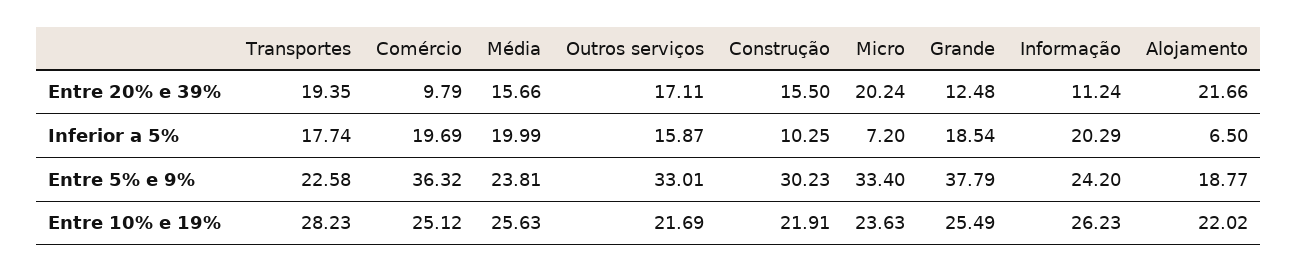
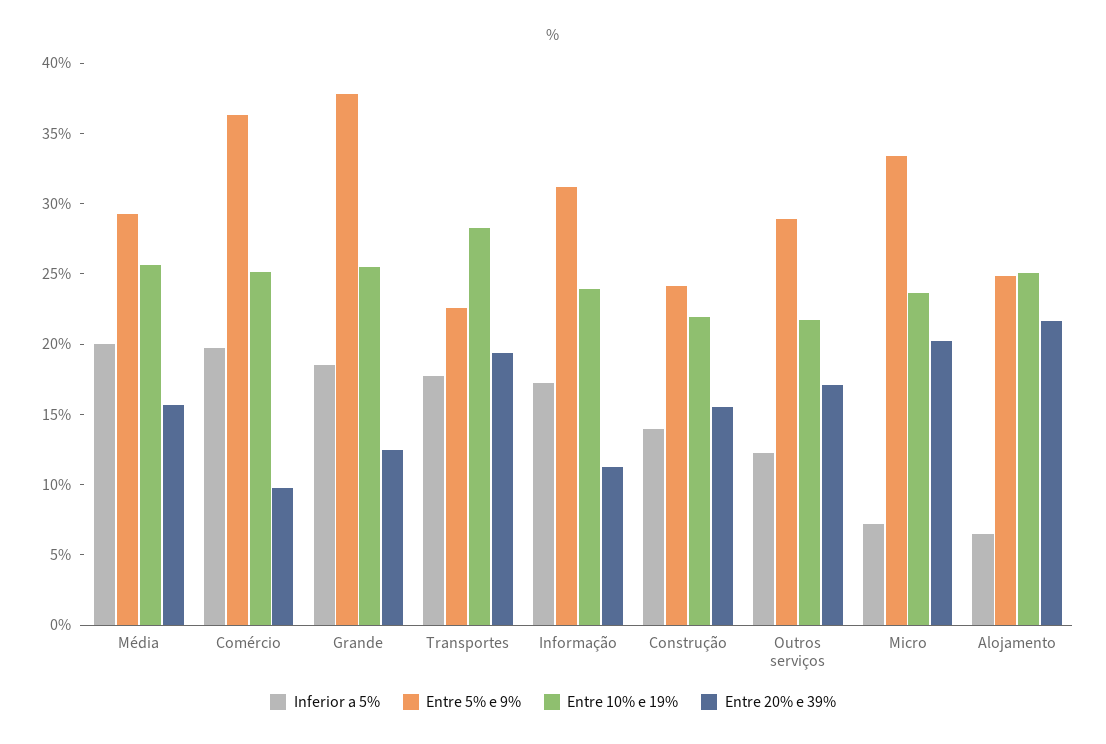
Inferior a 5%, Outros serviços: 15.87 -> 12
Inferior a 5%, Construção: 10.25 -> 14
Inferior a 5%, Informação: 20.29 -> 17
Entre 5% e 9%, Média: 23.81 -> 29
Entre 5% e 9%, Outros serviços: 33.01 -> 29
Entre 5% e 9%, Construção: 30.23 -> 24
Entre 5% e 9%, Informação: 24.2 -> 31
Entre 5% e 9%, Alojamento: 18.77 -> 25
Entre 10% e 19%, Informação: 26.23 -> 24
Entre 10% e 19%, Alojamento: 22.02 -> 25

